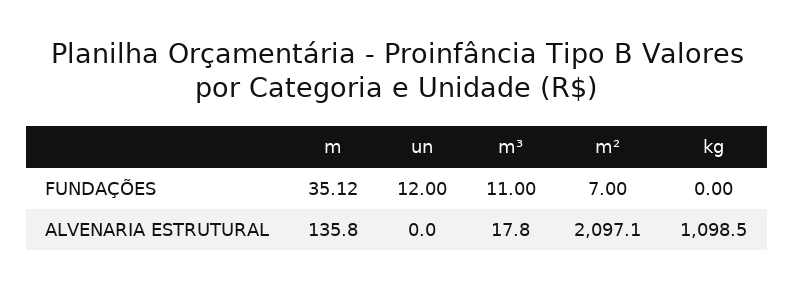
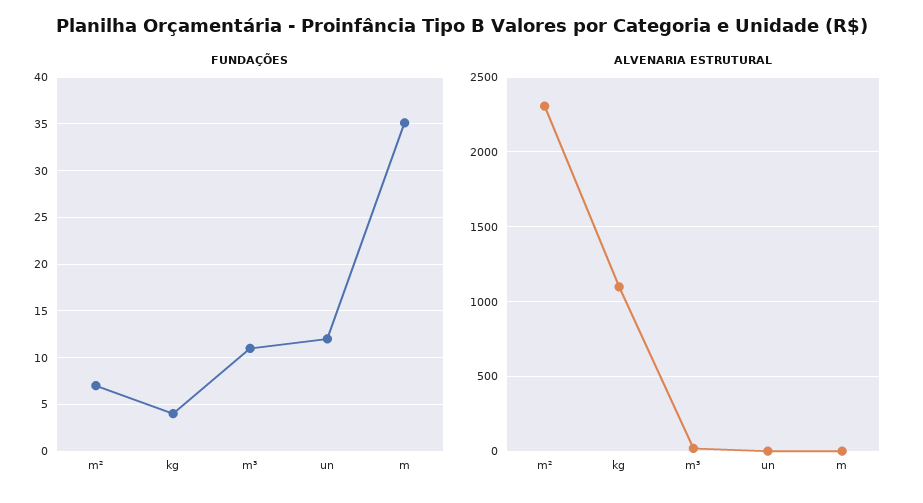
FUNDAÇÕES, kg: 0 -> 4
ALVENARIA ESTRUTURAL, m: 135.8 -> 0
ALVENARIA ESTRUTURAL, m²: 2097.1 -> 2300

